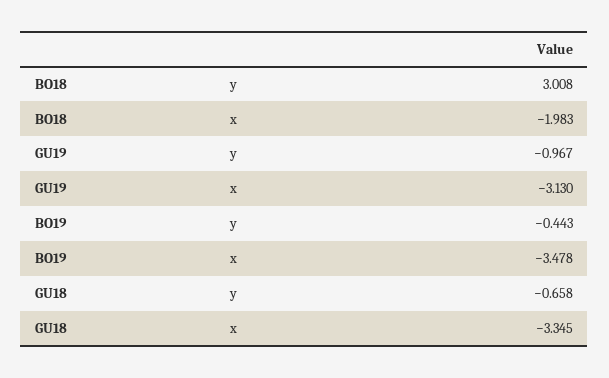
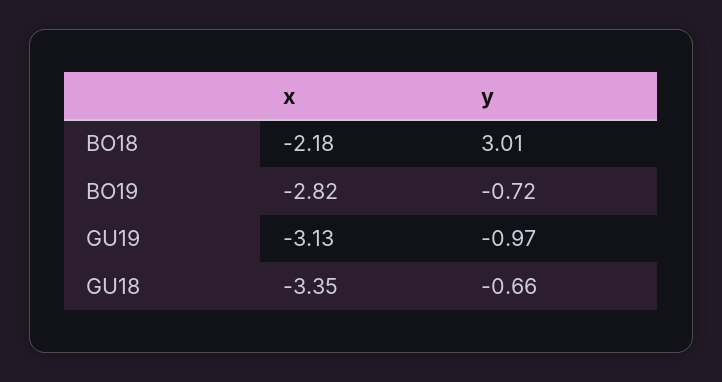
BO18, x: -1.983 -> -2.18
BO19, y: -0.443 -> -0.72
BO19, x: -3.478 -> -2.82

